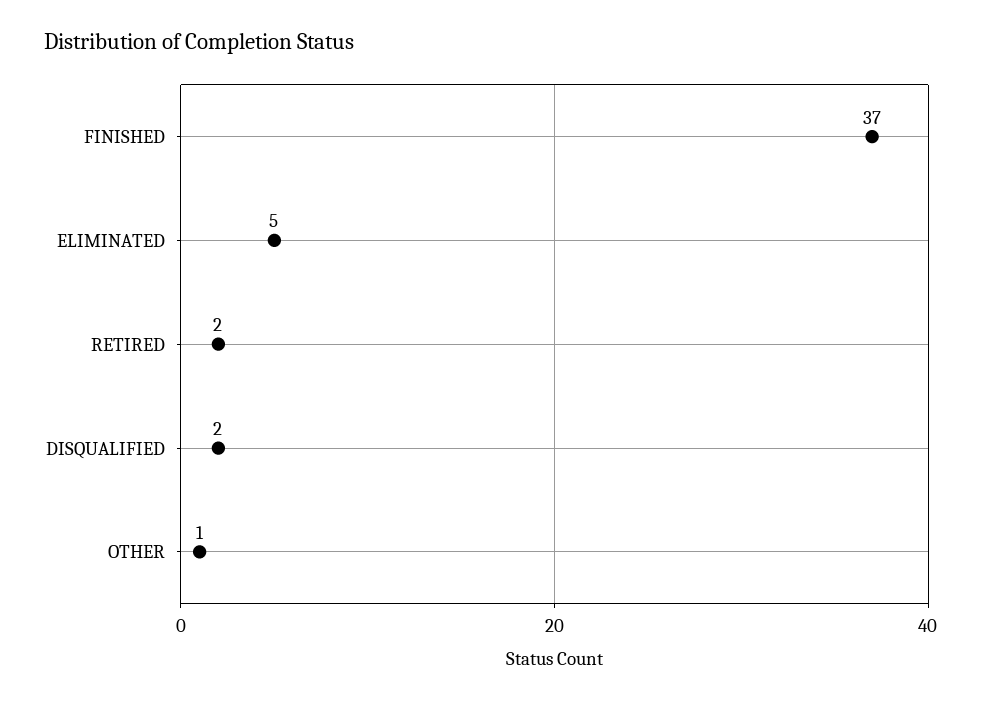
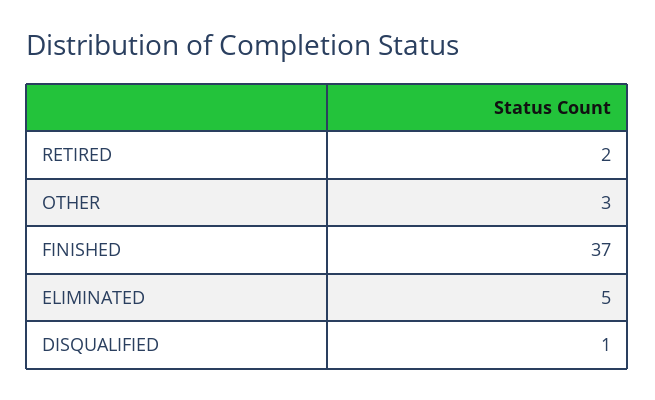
DISQUALIFIED: 2 -> 1
OTHER: 1 -> 3

